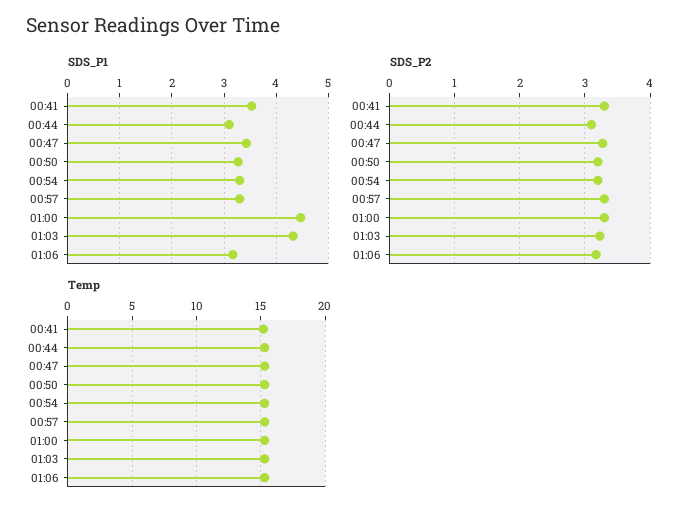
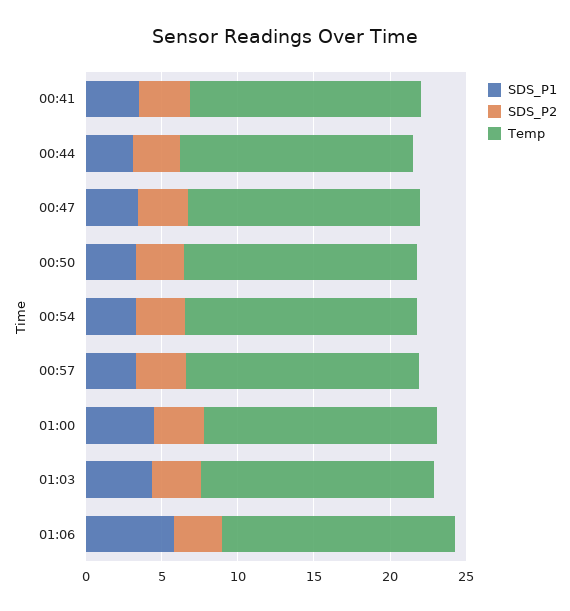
SDS_P1, 01:06: 3.2 -> 6

